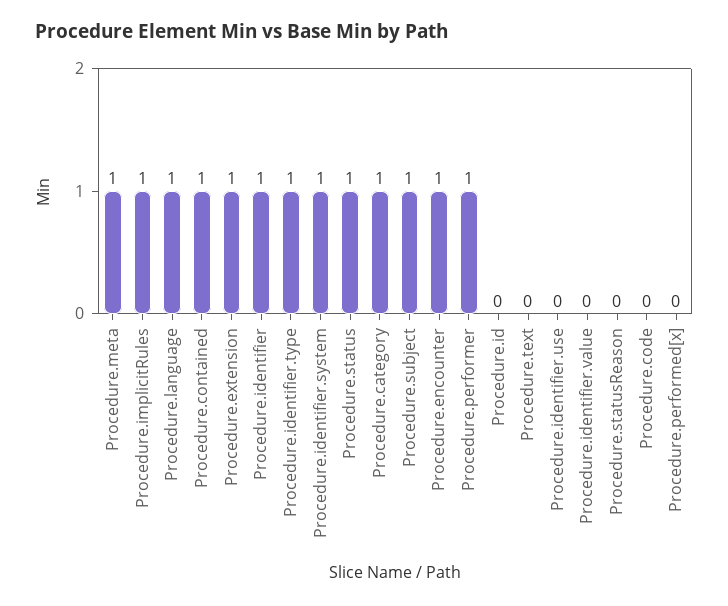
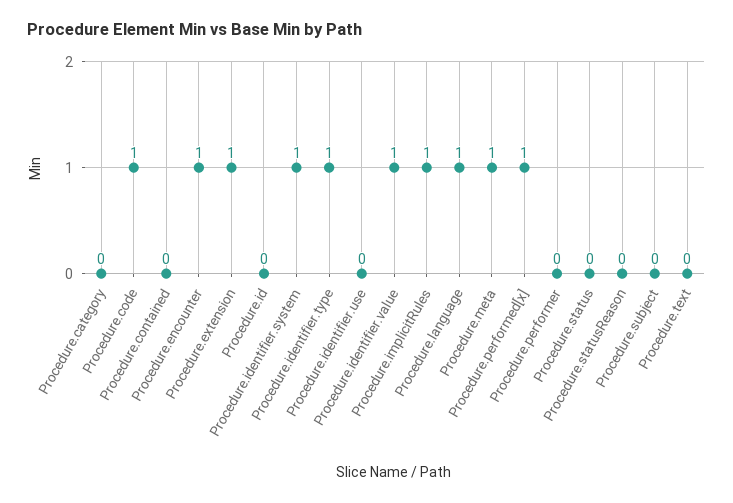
Procedure.contained: 1 -> 0
Procedure.identifier: 1 -> none
Procedure.status: 1 -> 0
Procedure.category: 1 -> 0
Procedure.subject: 1 -> 0
Procedure.performer: 1 -> 0
Procedure.identifier.value: 0 -> 1
Procedure.code: 0 -> 1
Procedure.performed[x]: 0 -> 1

